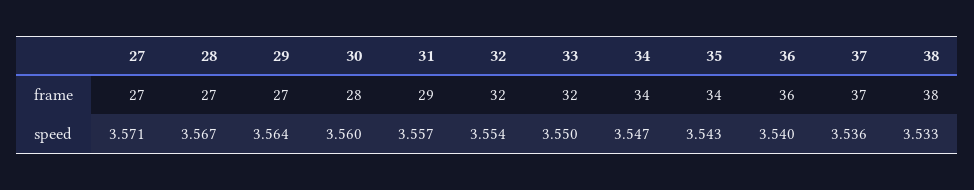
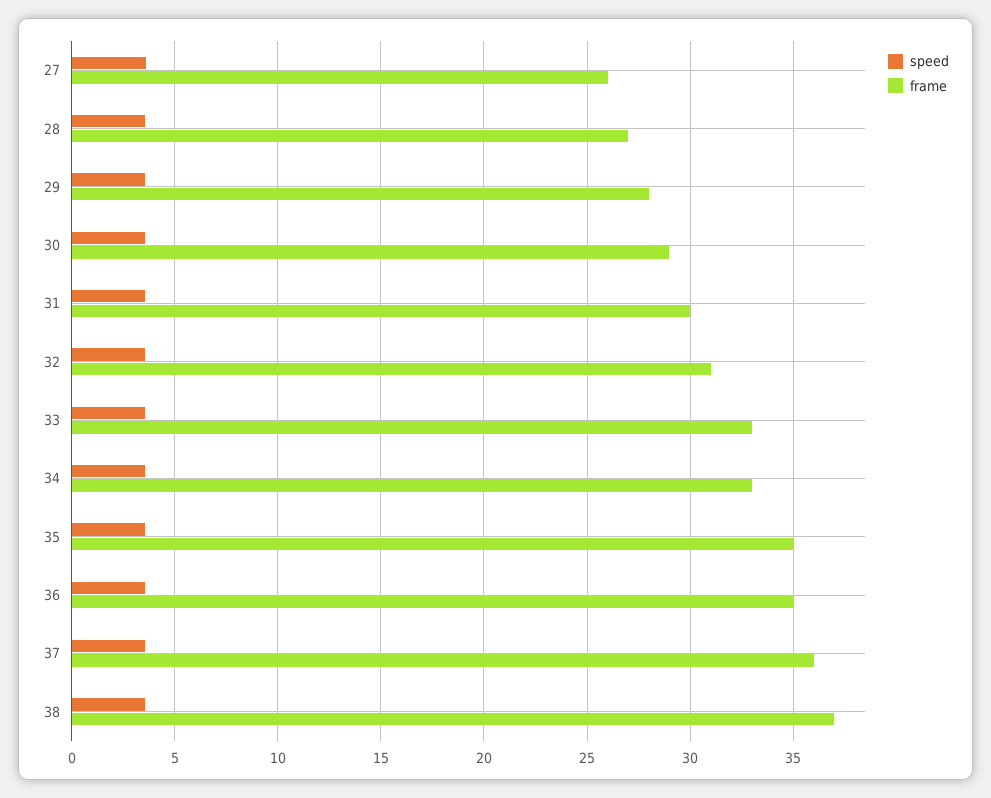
frame, 27: 27 -> 26
frame, 29: 27 -> 28
frame, 30: 28 -> 29
frame, 31: 29 -> 30
frame, 32: 32 -> 31
frame, 33: 32 -> 33
frame, 34: 34 -> 33
frame, 35: 34 -> 35
frame, 36: 36 -> 35
frame, 37: 37 -> 36
frame, 38: 38 -> 37

